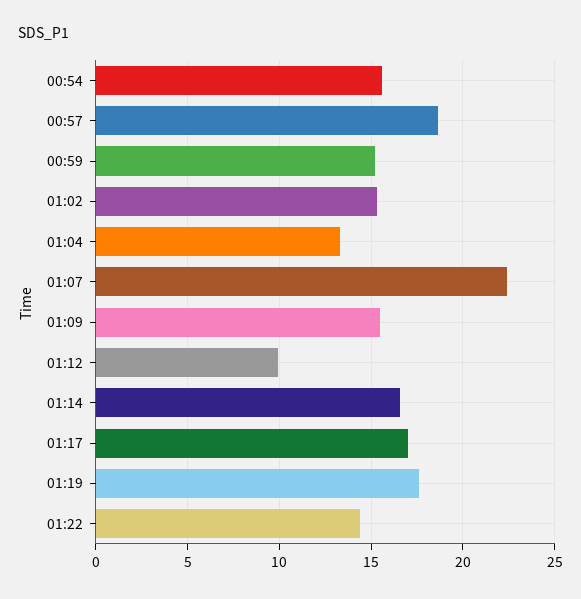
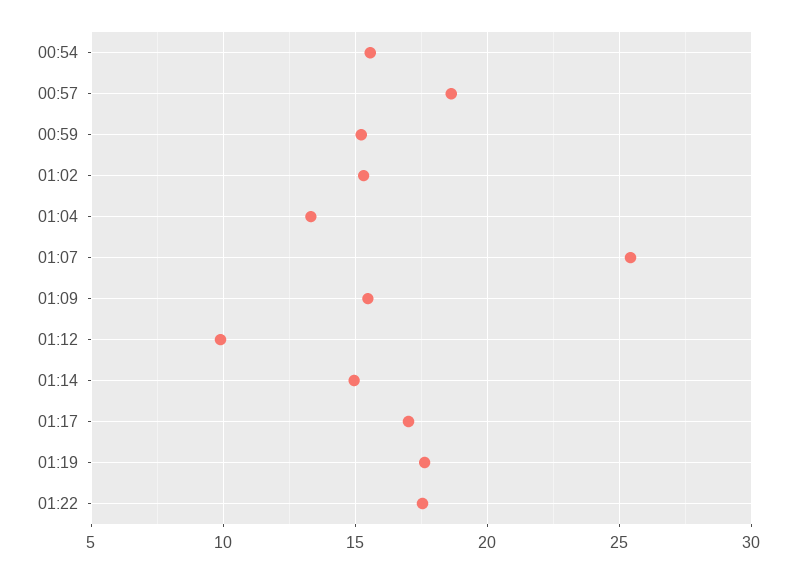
01:07: 22.5 -> 25.5
01:14: 16.5 -> 15
01:22: 14.5 -> 17.5

